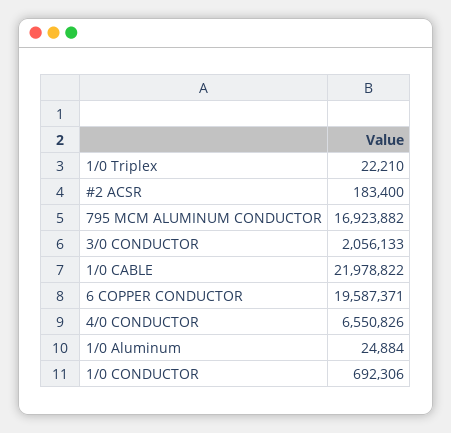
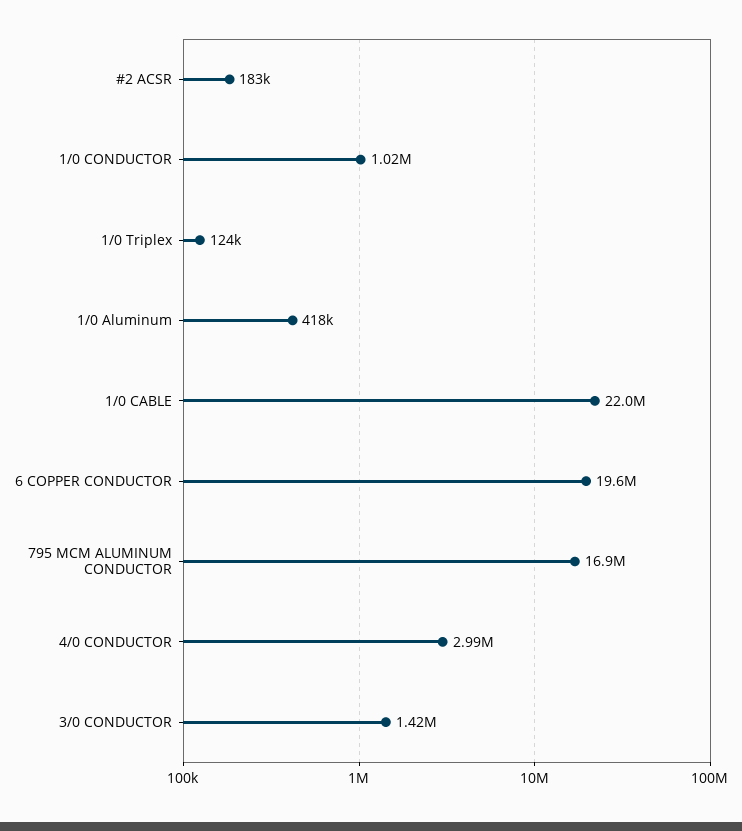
1/0 Triplex: 22210 -> 124000
3/0 CONDUCTOR: 2056133 -> 1420000
4/0 CONDUCTOR: 6550826 -> 2990000
1/0 Aluminum: 24884 -> 418000
1/0 CONDUCTOR: 692306 -> 1020000

